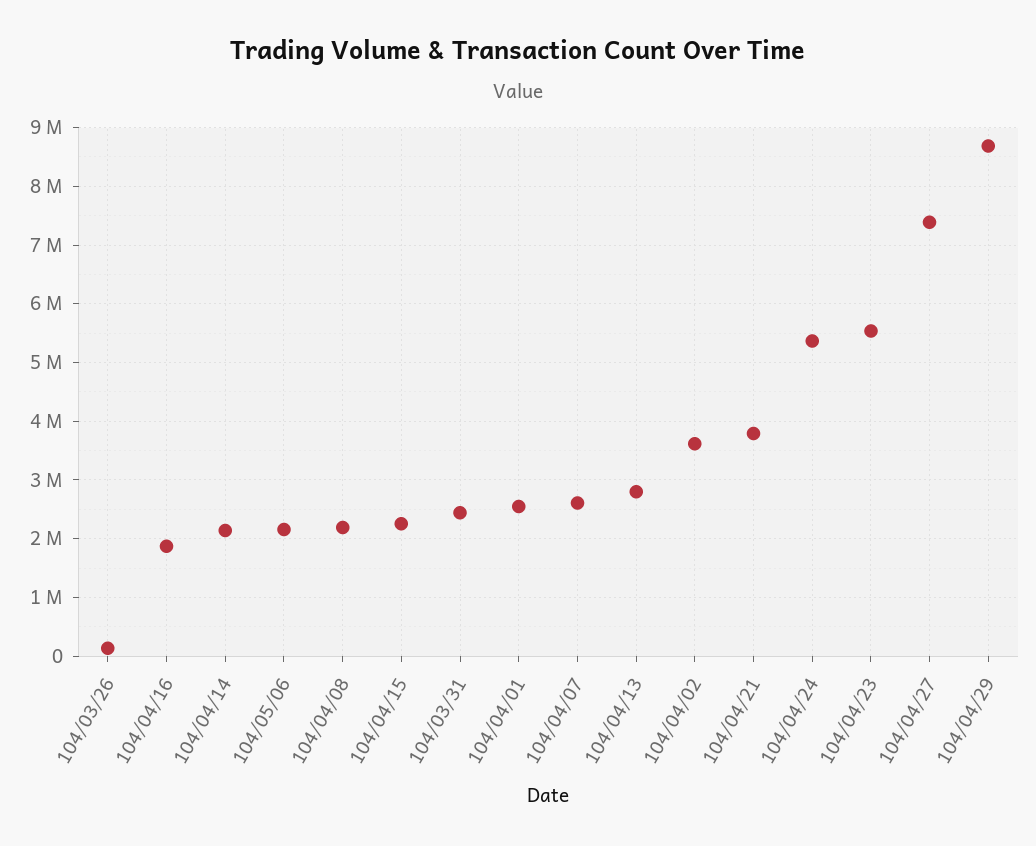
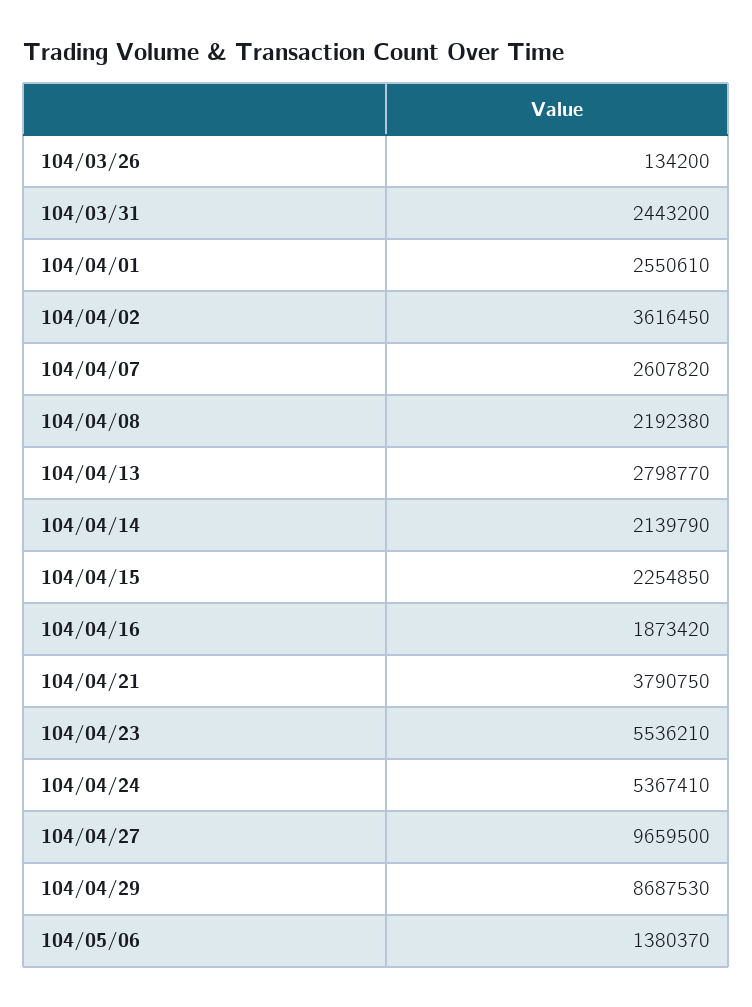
104/05/06: 2200000 -> 1380370
104/04/27: 7400000 -> 9659500

